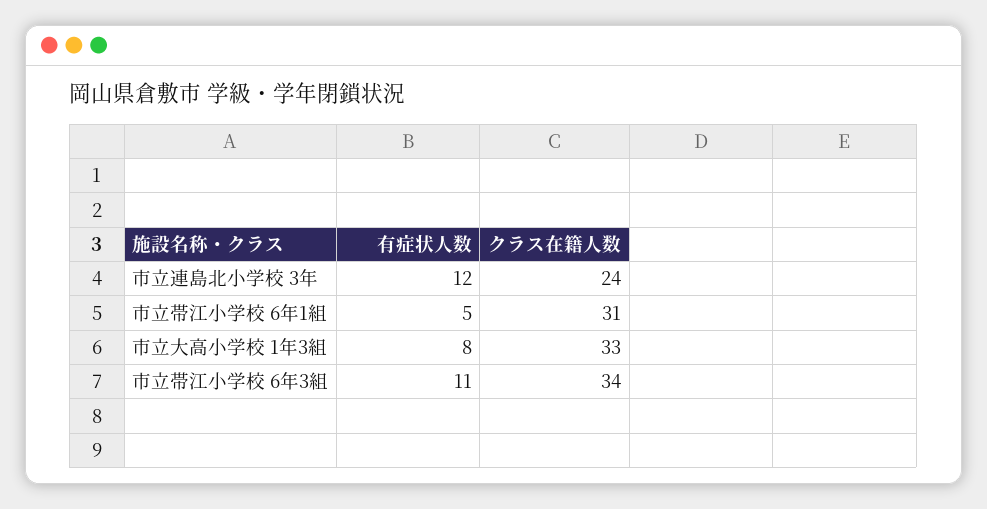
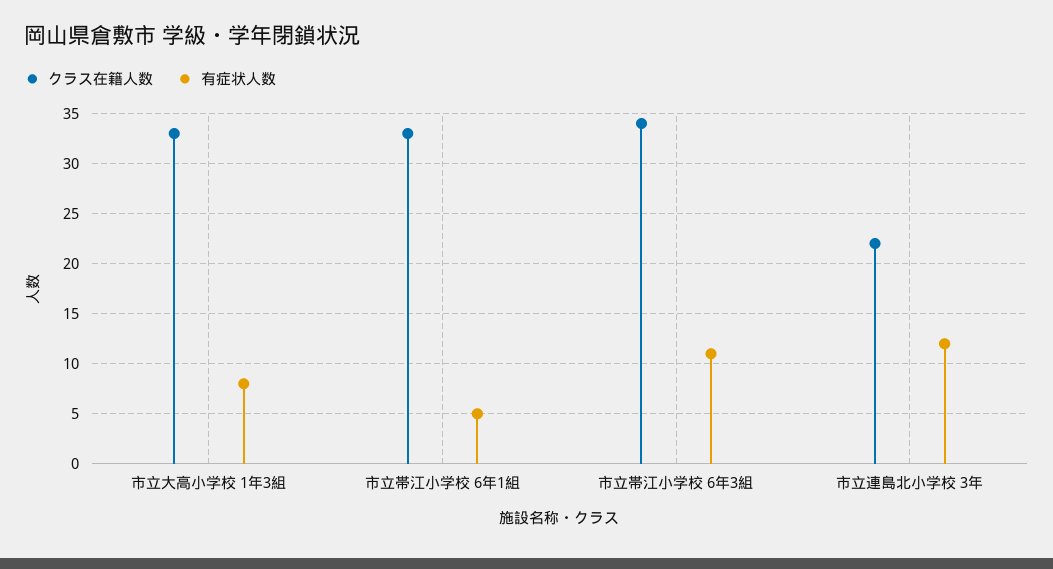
クラス在籍人数, 市立連島北小学校 3年: 24 -> 22
クラス在籍人数, 市立帯江小学校 6年1組: 31 -> 33

